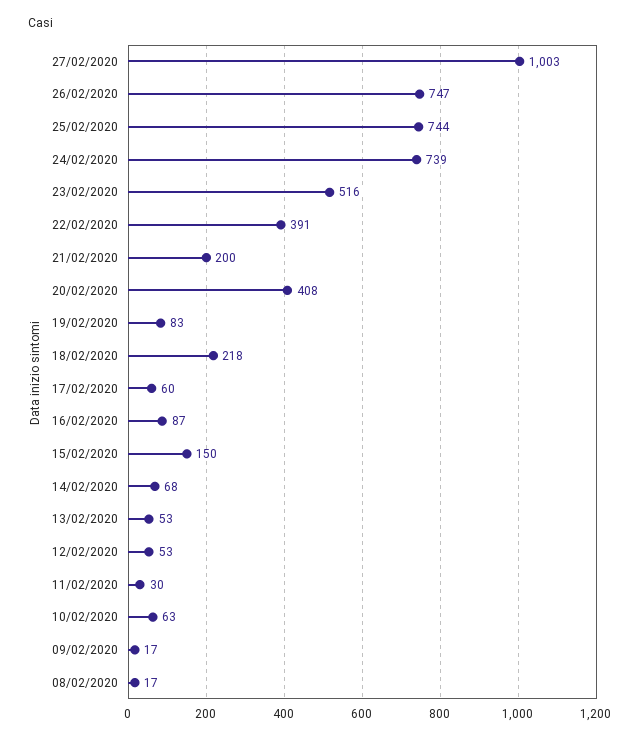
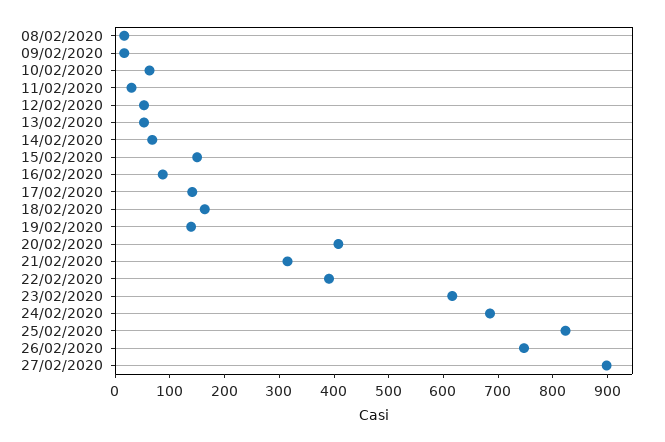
27/02/2020: 1003 -> 900
25/02/2020: 744 -> 820
24/02/2020: 739 -> 680
23/02/2020: 516 -> 620
21/02/2020: 200 -> 320
19/02/2020: 83 -> 140
18/02/2020: 218 -> 160
17/02/2020: 60 -> 140

